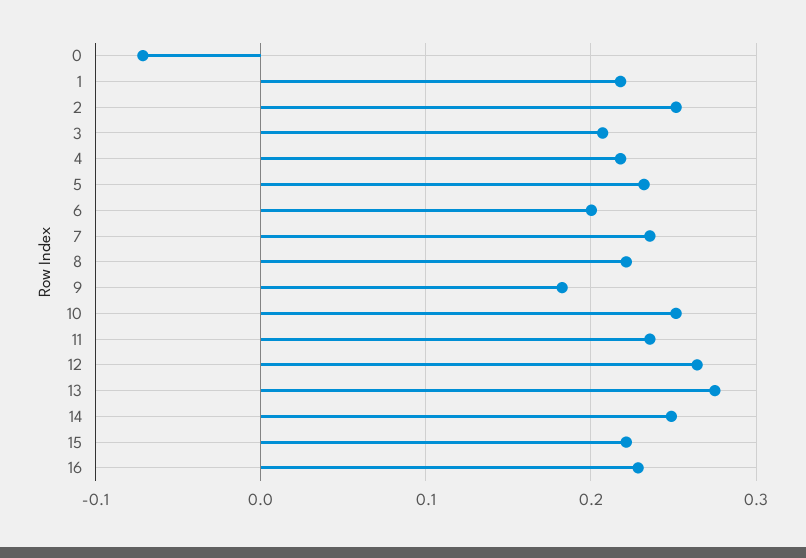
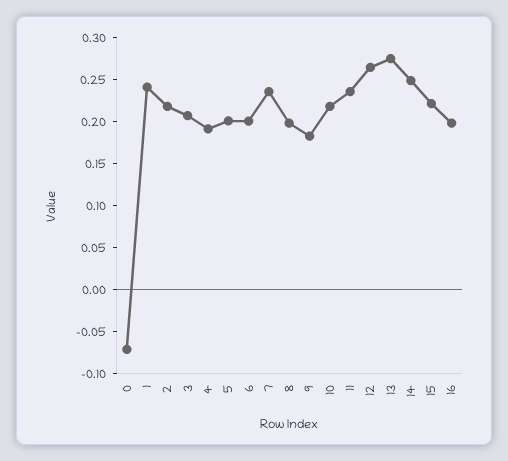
1: 0.22 -> 0.24
2: 0.25 -> 0.22
4: 0.22 -> 0.19
5: 0.23 -> 0.2
8: 0.22 -> 0.2
10: 0.25 -> 0.22
16: 0.23 -> 0.2

